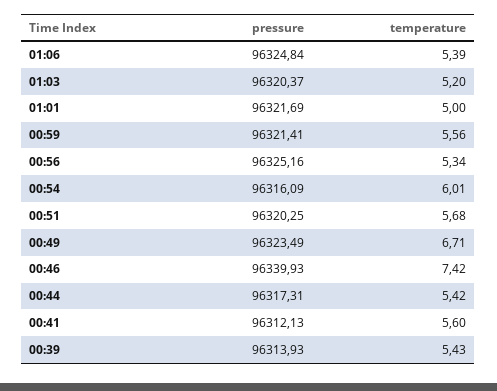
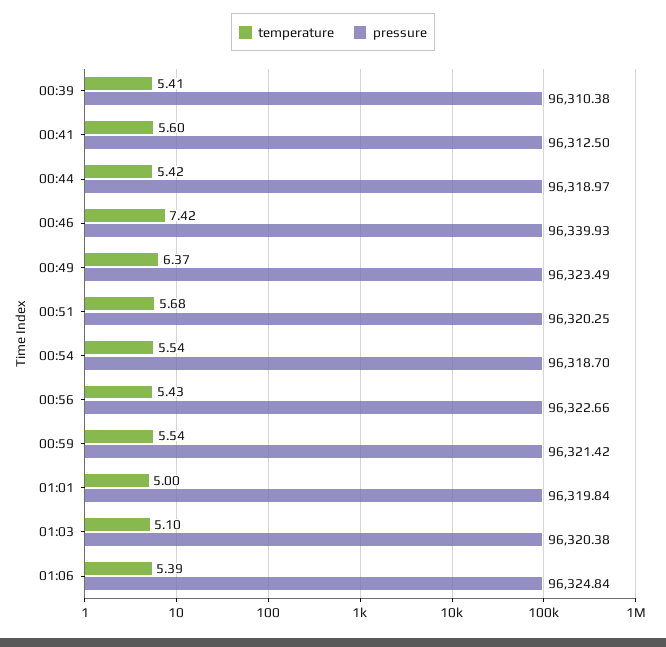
pressure, 01:03: 96320.37 -> 96320.38
temperature, 01:03: 5.2 -> 5.1
pressure, 01:01: 96321.69 -> 96319.84
pressure, 00:59: 96321.41 -> 96321.42
temperature, 00:59: 5.56 -> 5.54
pressure, 00:56: 96325.16 -> 96322.66
temperature, 00:56: 5.34 -> 5.43
pressure, 00:54: 96316.09 -> 96318.7
temperature, 00:54: 6.01 -> 5.54
temperature, 00:49: 6.71 -> 6.37
pressure, 00:44: 96317.31 -> 96318.97
pressure, 00:41: 96312.13 -> 96312.5
pressure, 00:39: 96313.93 -> 96310.38
temperature, 00:39: 5.43 -> 5.41

